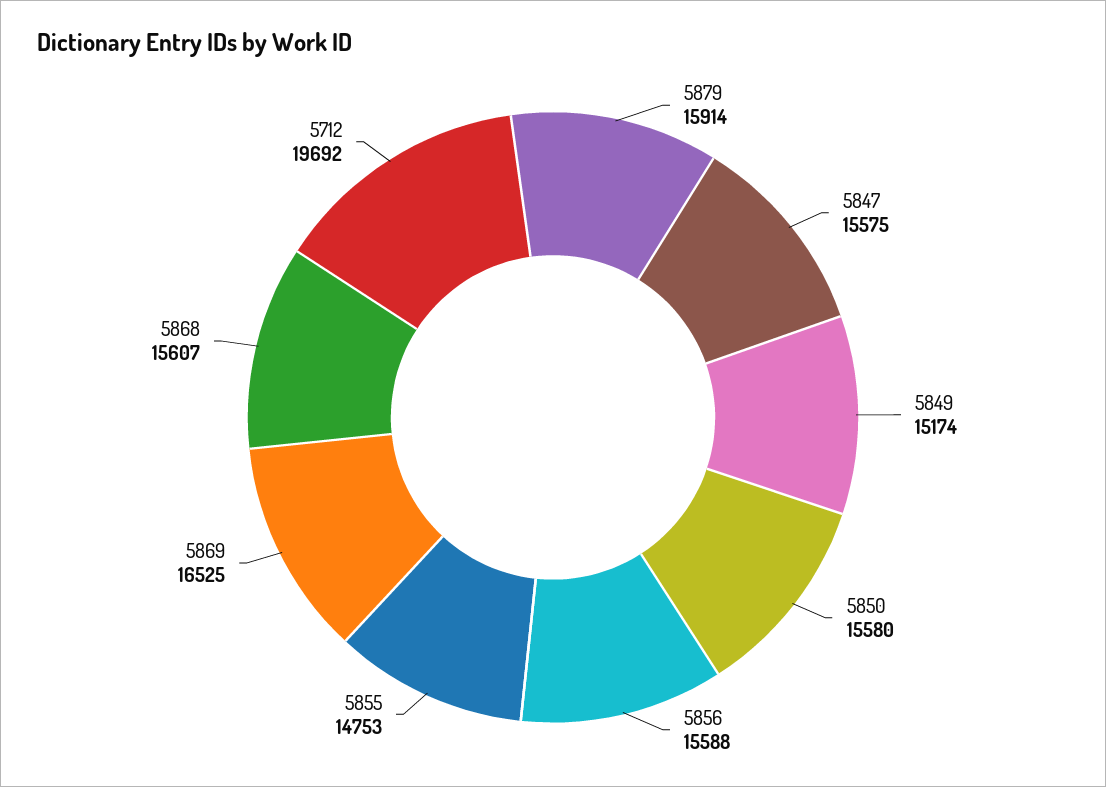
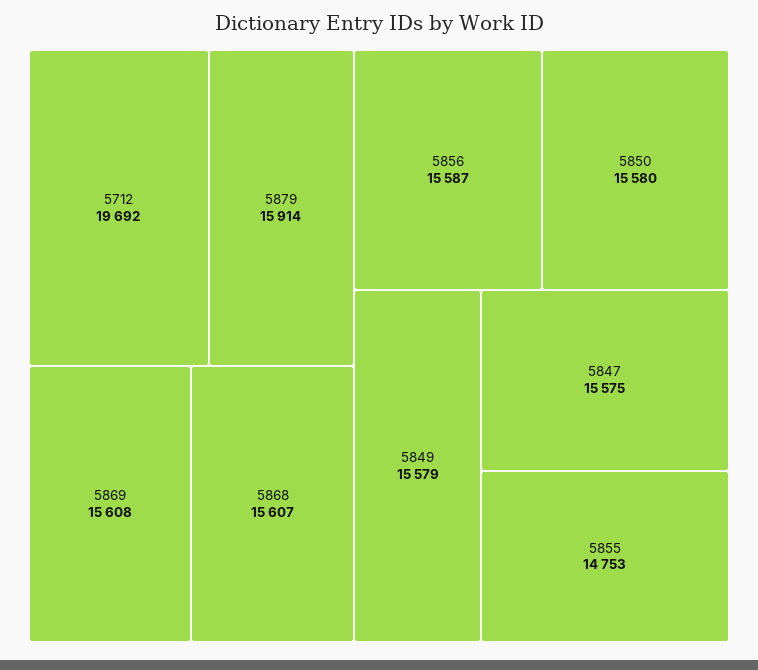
5849: 15174 -> 15579
5856: 15588 -> 15587
5869: 16525 -> 15608

